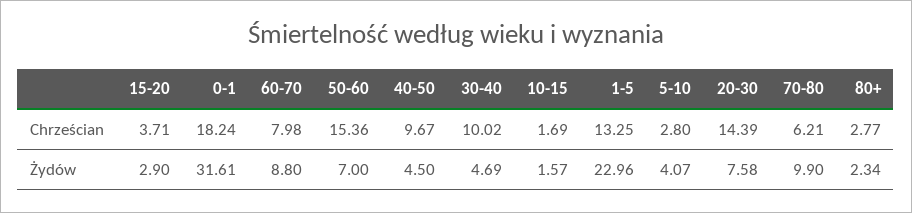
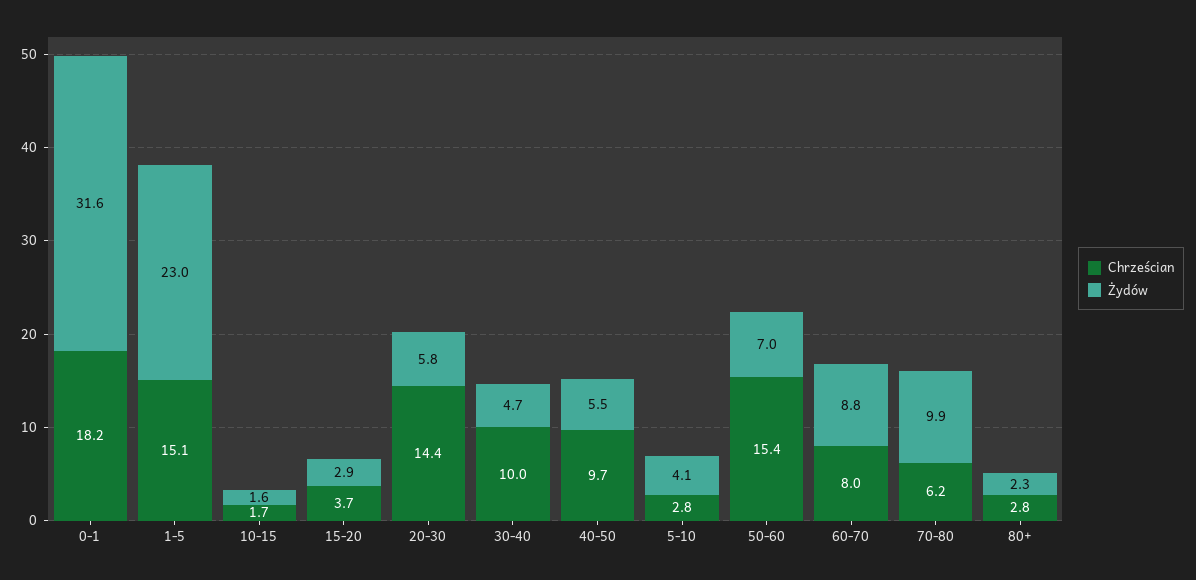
Chrześcian, 1-5: 13.25 -> 15.1
Żydów, 40-50: 4.5 -> 5.5
Żydów, 20-30: 7.58 -> 5.8

